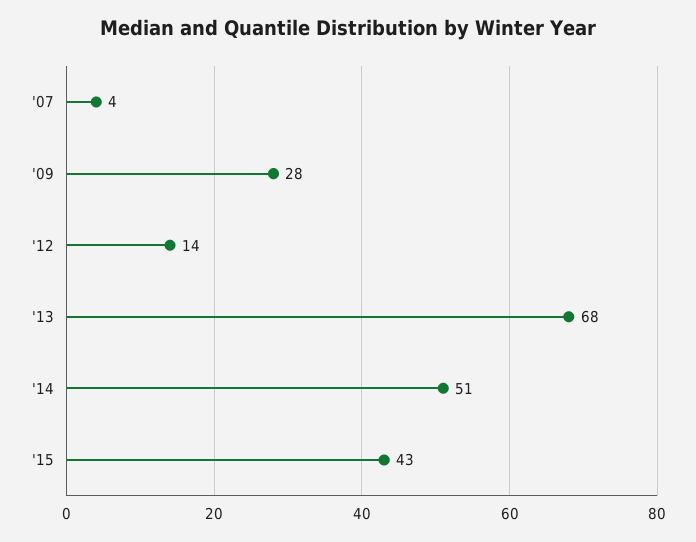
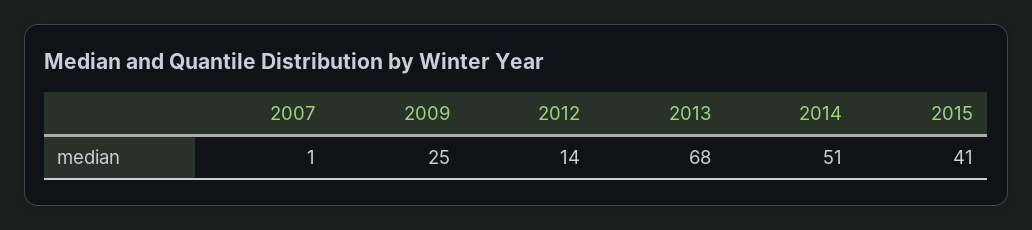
'07: 4 -> 1
'09: 28 -> 25
'15: 43 -> 41

